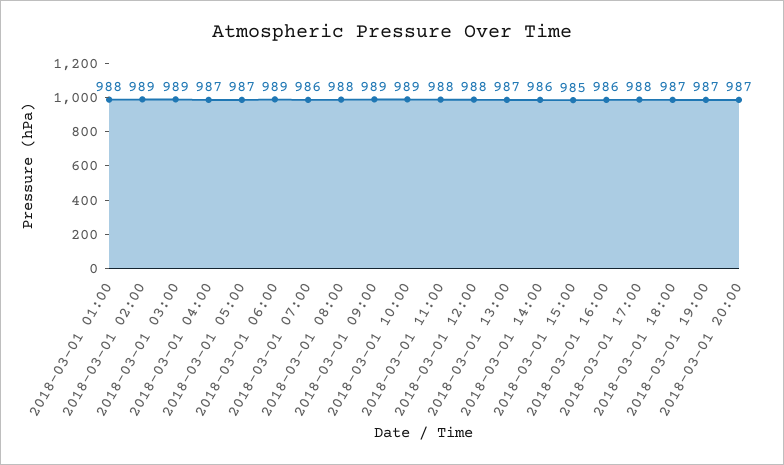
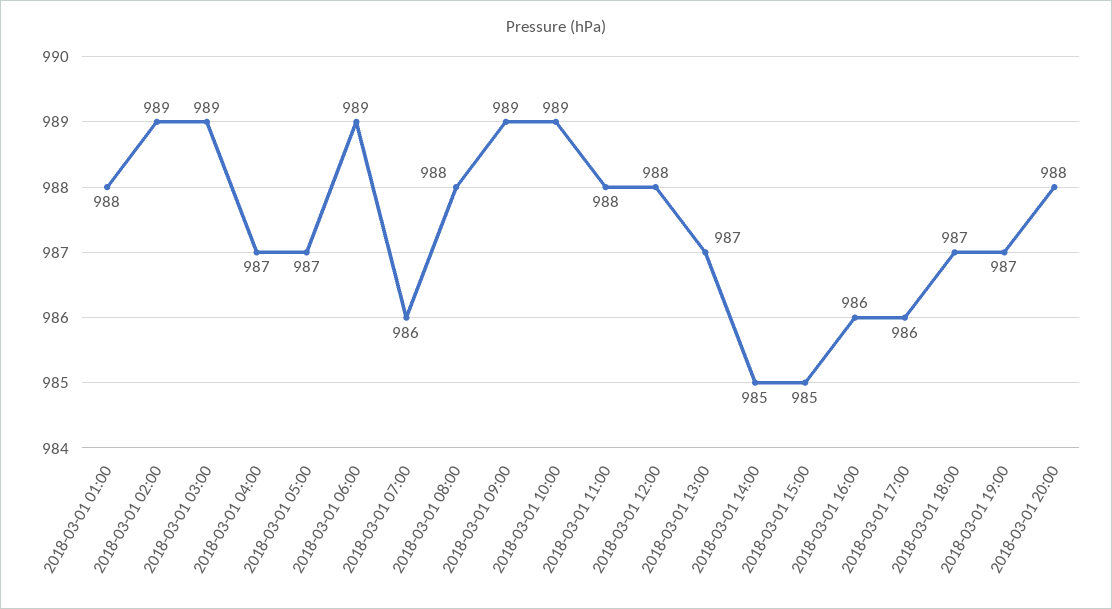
2018-03-01 14:00: 986 -> 985
2018-03-01 17:00: 988 -> 986
2018-03-01 20:00: 987 -> 988

